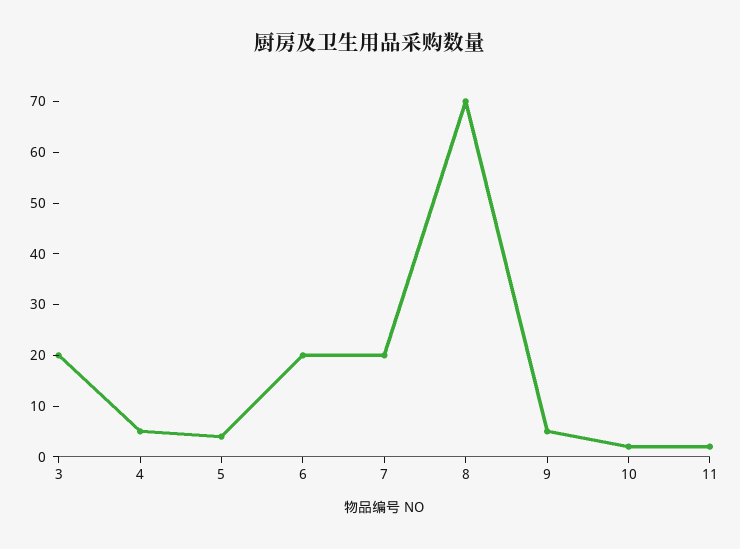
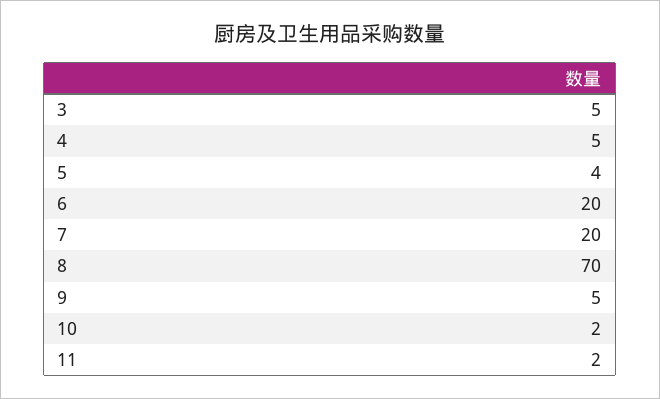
3: 20 -> 5

